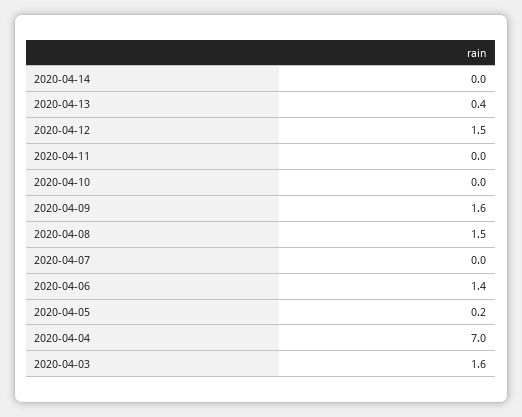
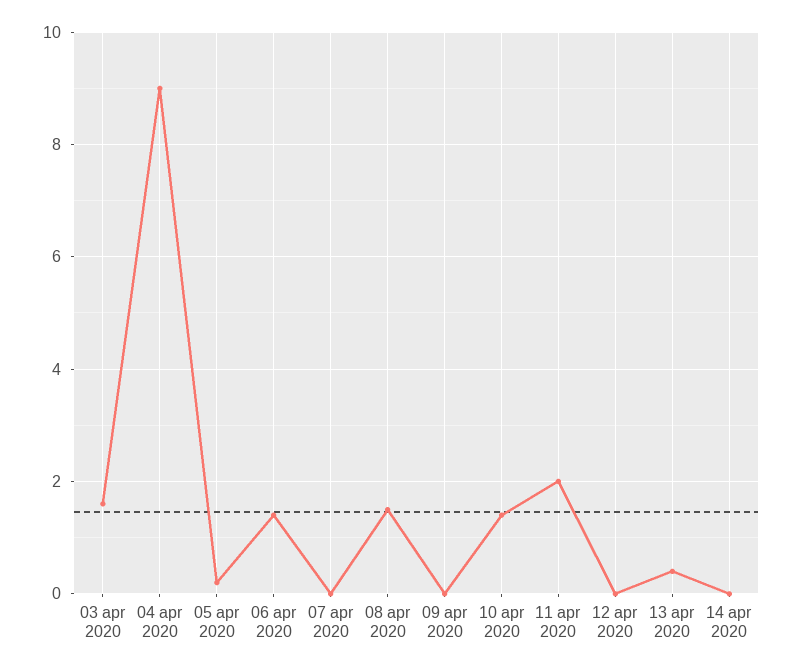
2020-04-12: 1.5 -> 0
2020-04-11: 0 -> 2
2020-04-10: 0 -> 1.5
2020-04-09: 1.6 -> 0
2020-04-04: 7 -> 9

